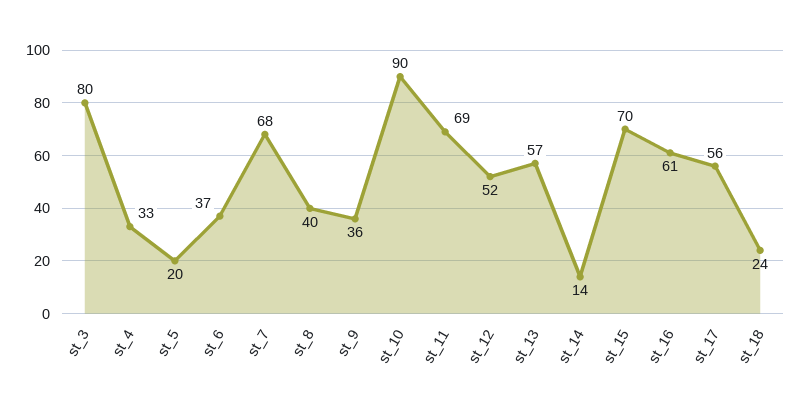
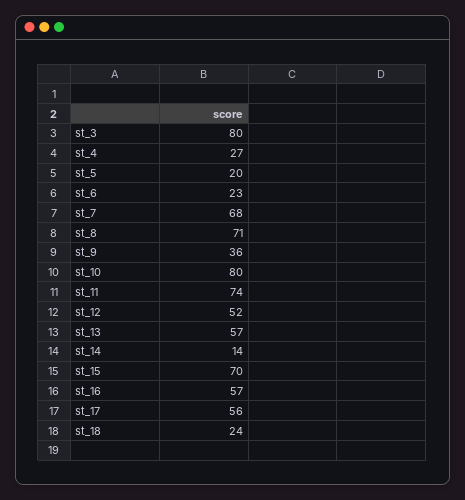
st_4: 33 -> 27
st_6: 37 -> 23
st_8: 40 -> 71
st_10: 90 -> 80
st_11: 69 -> 74
st_16: 61 -> 57

